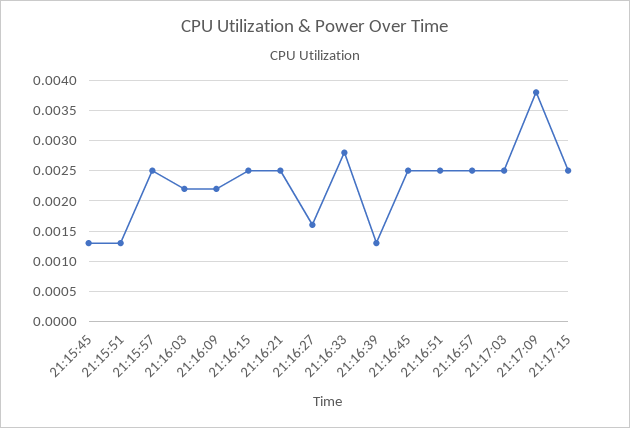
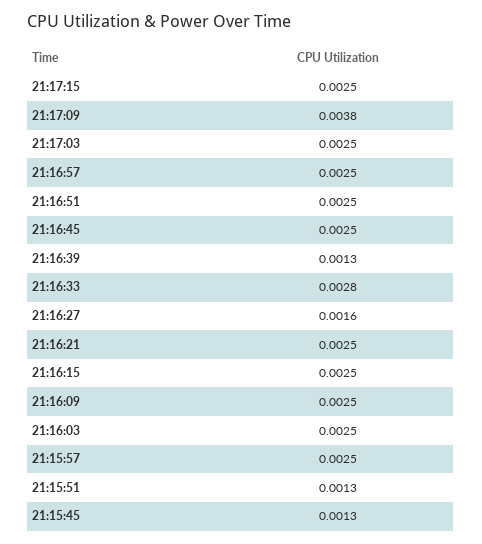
21:16:03: 0.0022 -> 0.0025
21:16:09: 0.0022 -> 0.0025

